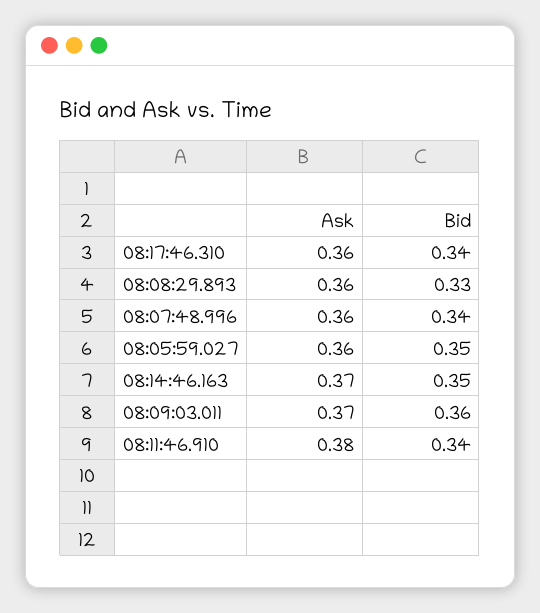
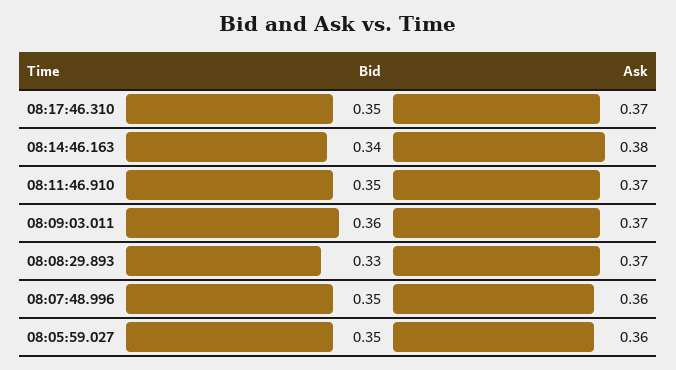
Ask, 08:17:46.310: 0.36 -> 0.37
Bid, 08:17:46.310: 0.34 -> 0.35
Ask, 08:08:29.893: 0.36 -> 0.37
Bid, 08:07:48.996: 0.34 -> 0.35
Ask, 08:14:46.163: 0.37 -> 0.38
Bid, 08:14:46.163: 0.35 -> 0.34
Ask, 08:11:46.910: 0.38 -> 0.37
Bid, 08:11:46.910: 0.34 -> 0.35

